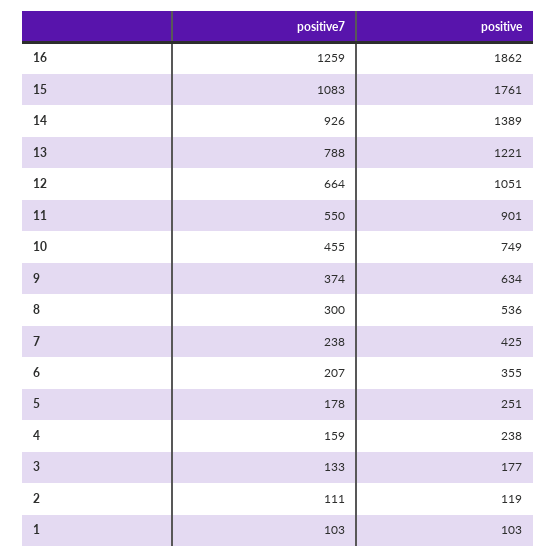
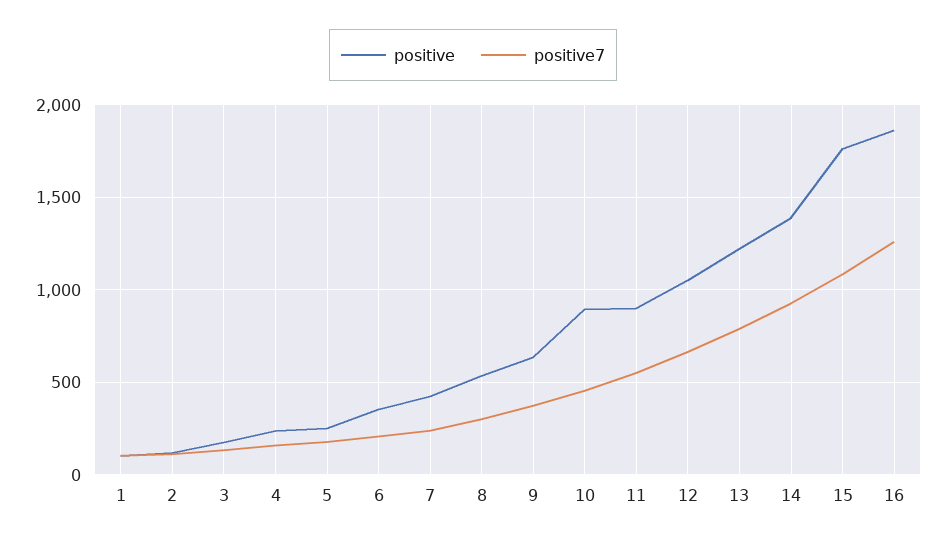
positive, 10: 749 -> 900

